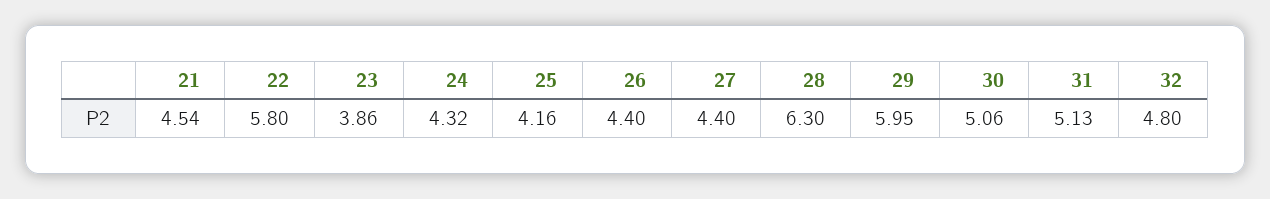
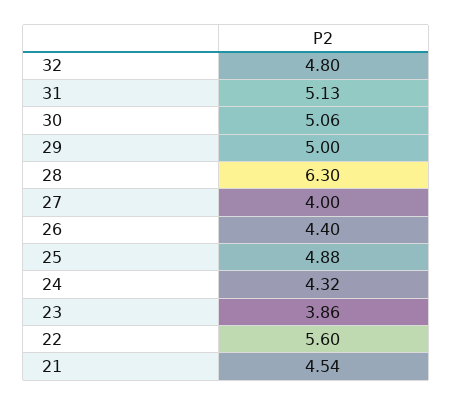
22: 5.8 -> 5.6
25: 4.16 -> 4.88
27: 4.4 -> 4
29: 5.95 -> 5

